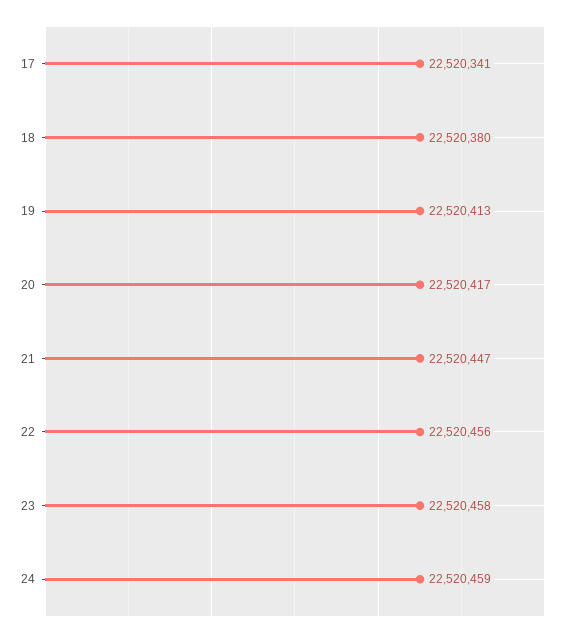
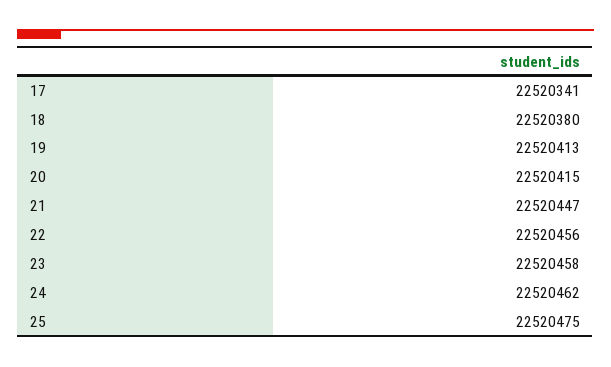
20: 22520417 -> 22520415
24: 22520459 -> 22520462
25: none -> 22520475

